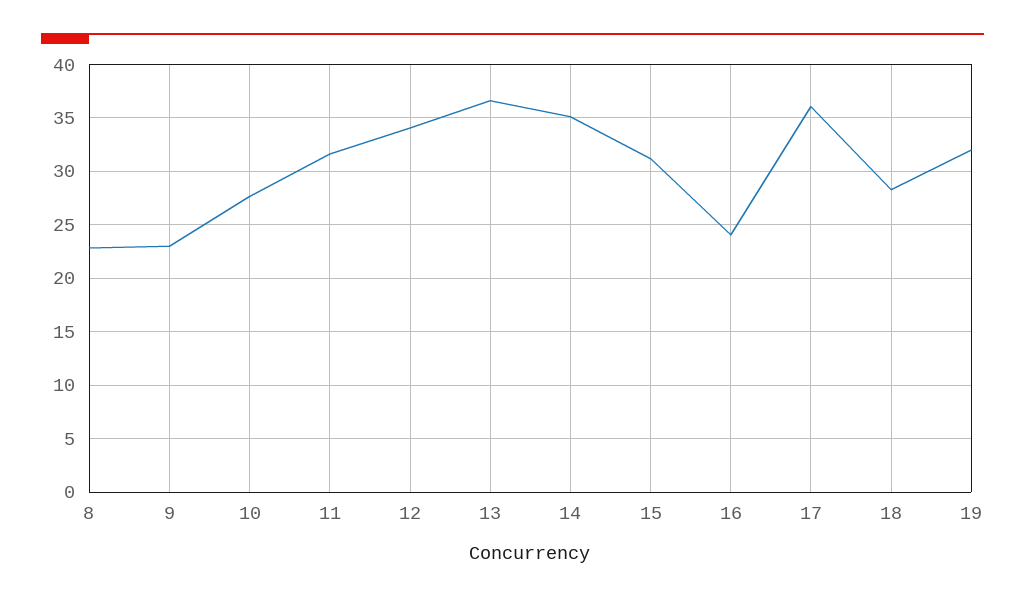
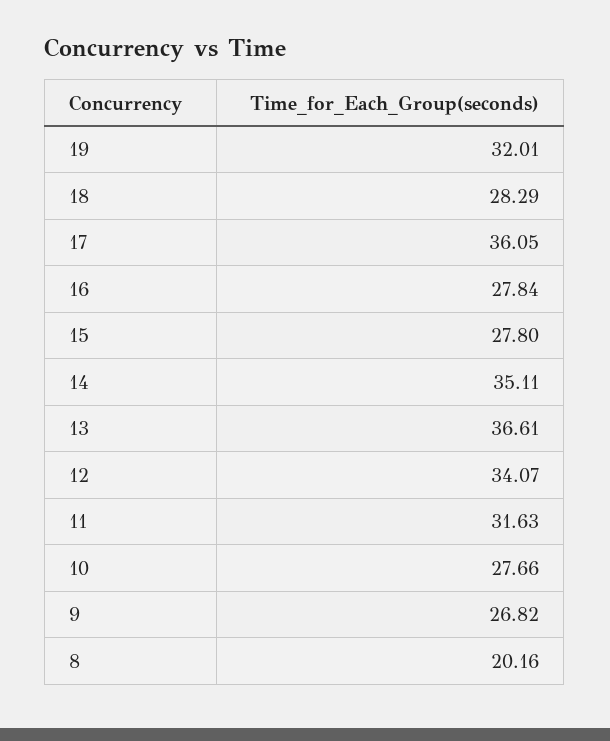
8: 23 -> 20.16
9: 23 -> 26.82
15: 31 -> 27.8
16: 24 -> 27.84

